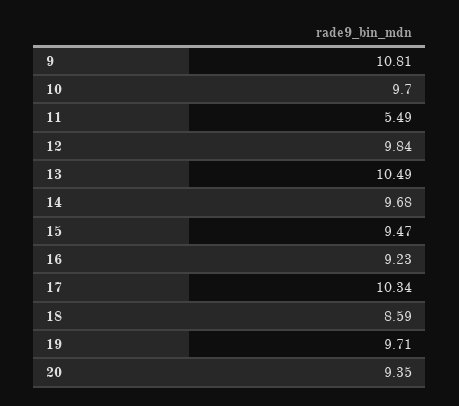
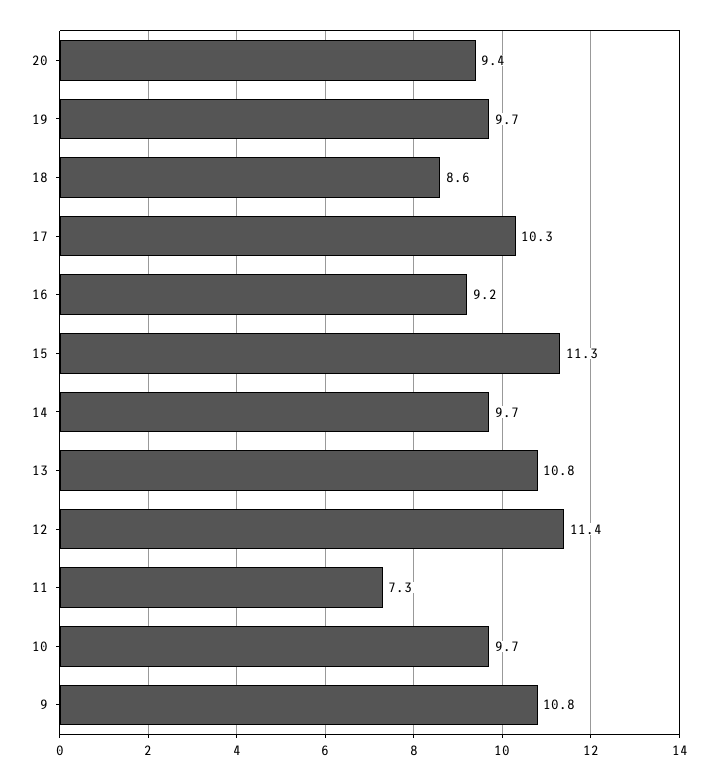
11: 5.49 -> 7.3
12: 9.84 -> 11.4
13: 10.49 -> 10.8
15: 9.47 -> 11.3

